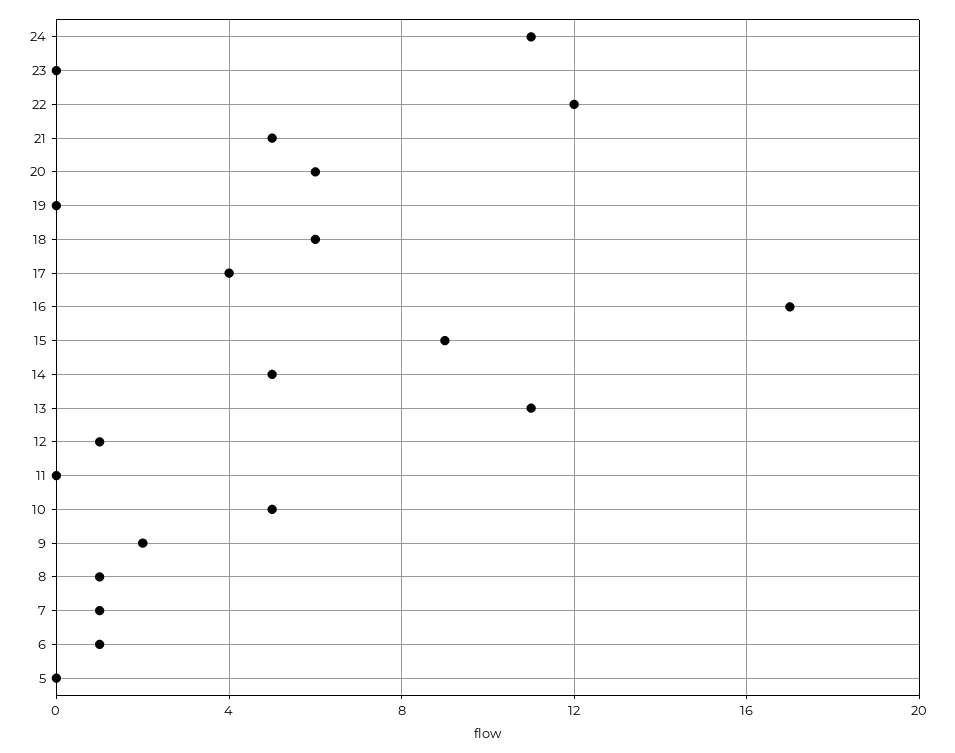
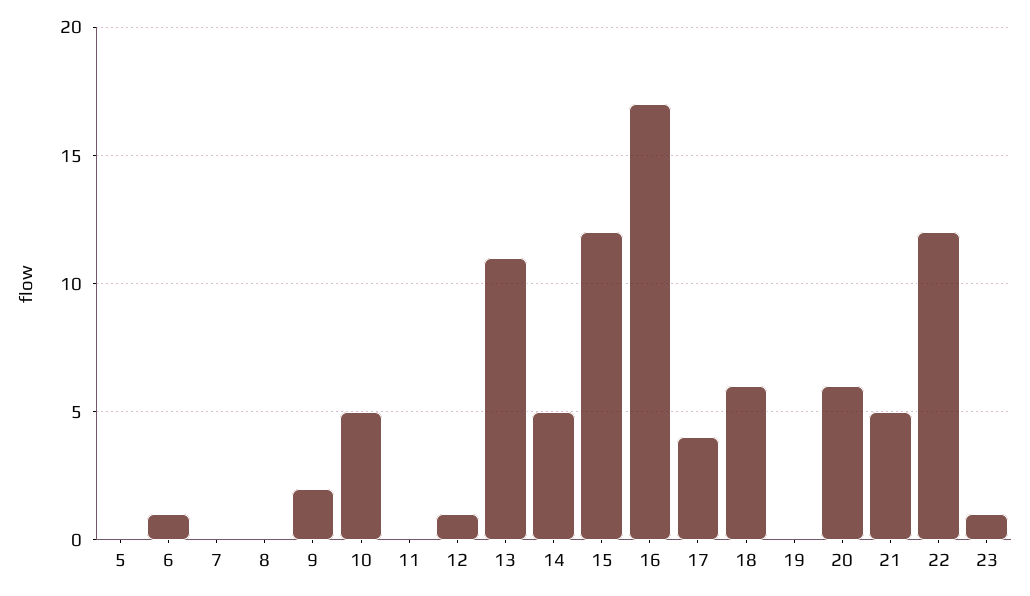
24: 11 -> none
23: 0 -> 1
15: 9 -> 12
8: 1 -> 0
7: 1 -> 0

